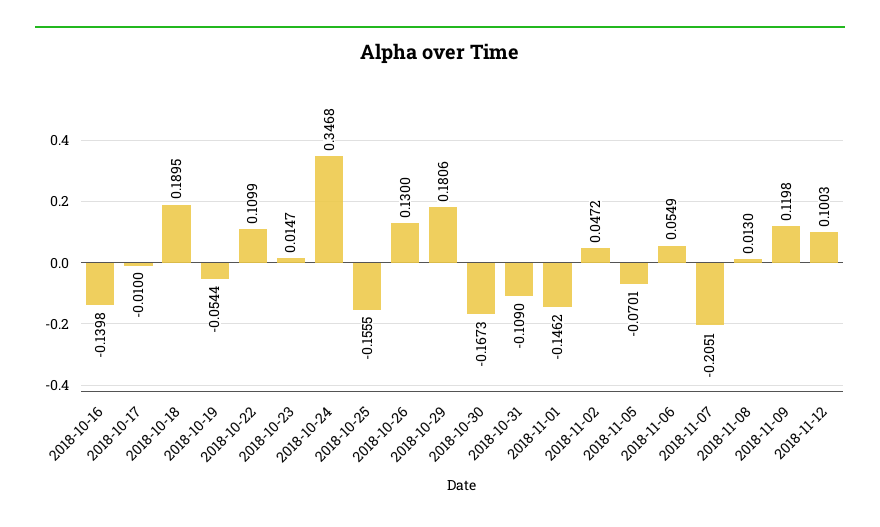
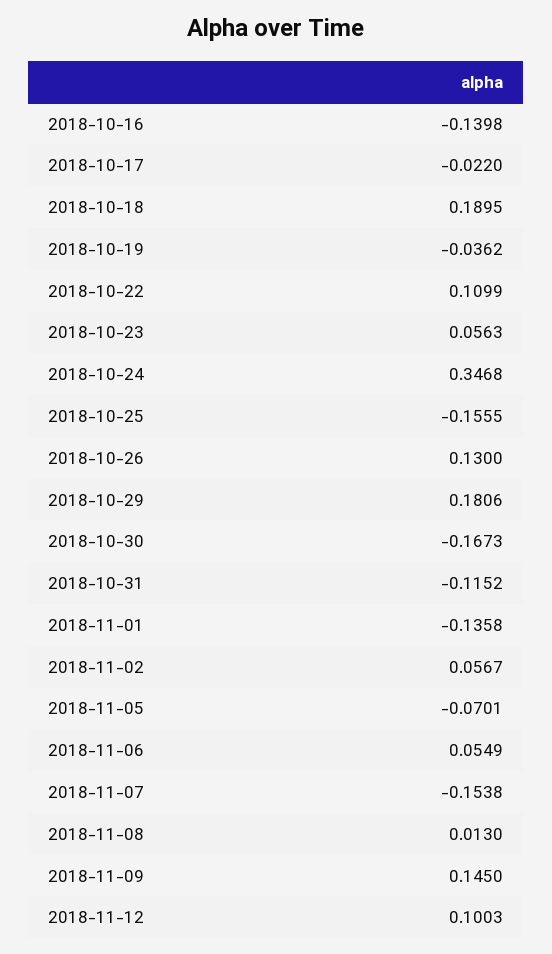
2018-10-17: -0.01 -> -0.022
2018-10-19: -0.0544 -> -0.0362
2018-10-23: 0.0147 -> 0.0563
2018-10-31: -0.109 -> -0.1152
2018-11-01: -0.1462 -> -0.1358
2018-11-02: 0.0472 -> 0.0567
2018-11-07: -0.2051 -> -0.1538
2018-11-09: 0.1198 -> 0.145

